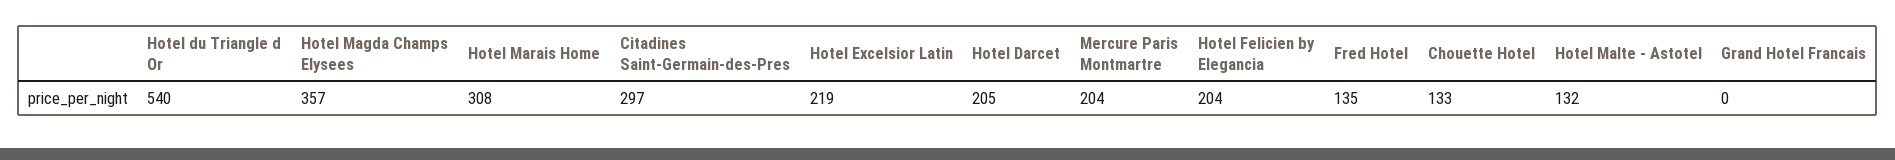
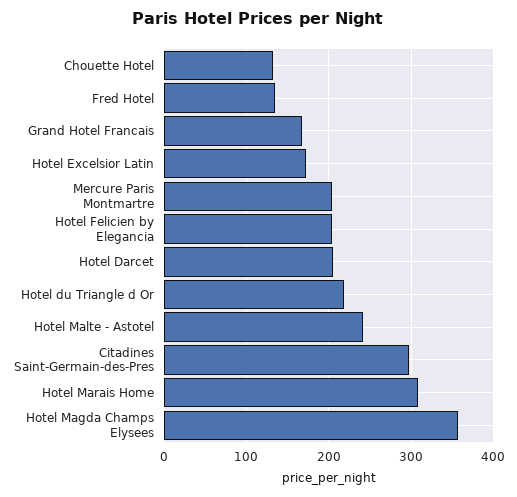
Hotel du Triangle d Or: 540 -> 220
Hotel Excelsior Latin: 219 -> 170
Hotel Malte - Astotel: 132 -> 240
Grand Hotel Francais: 0 -> 170

